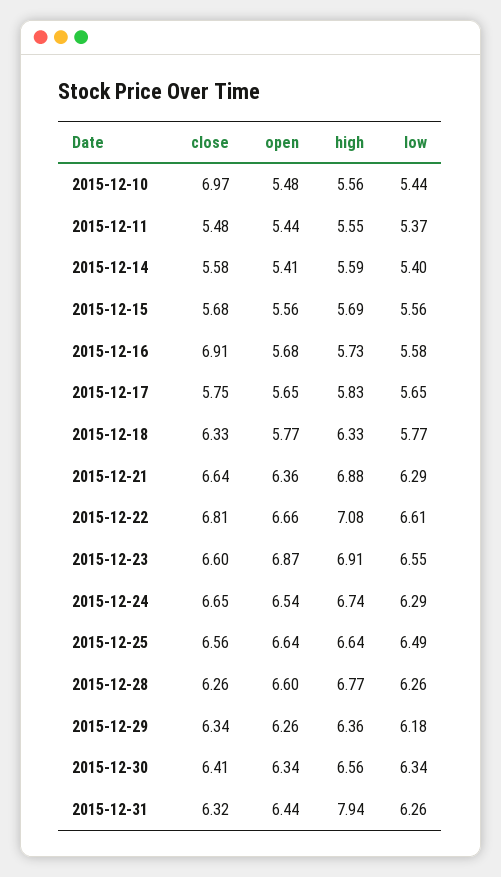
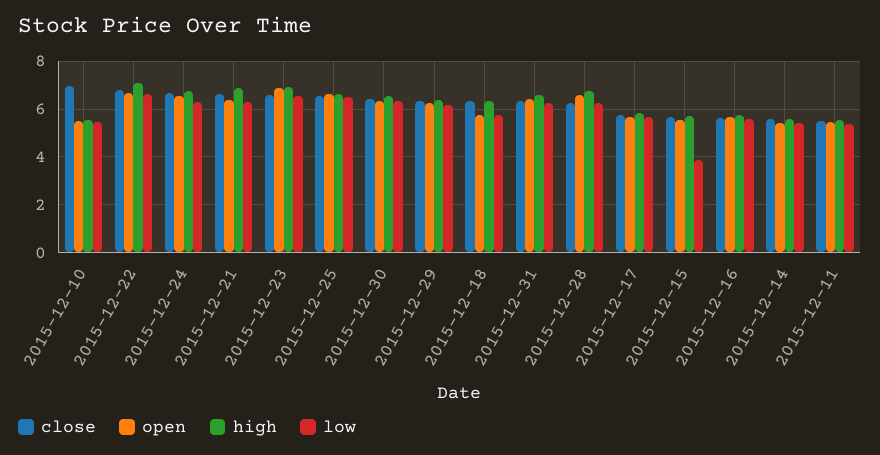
low, 2015-12-15: 5.56 -> 4
close, 2015-12-16: 6.91 -> 5.5
high, 2015-12-31: 7.94 -> 6.5

